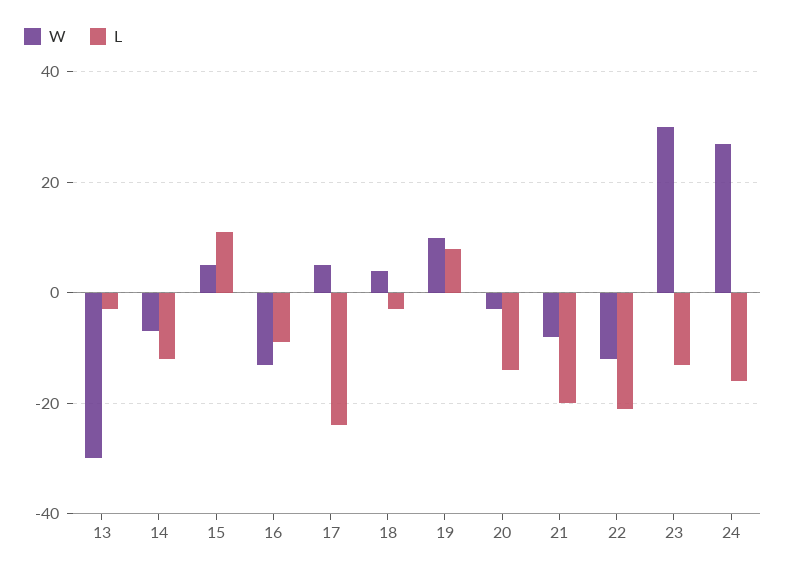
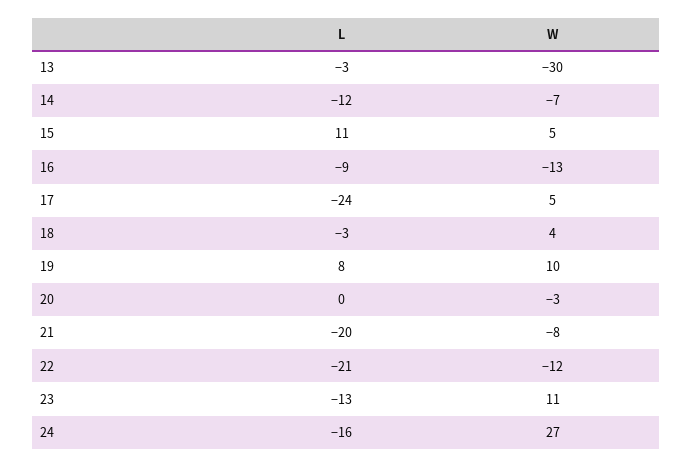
L, 20: -15 -> 0
W, 23: 30 -> 11

